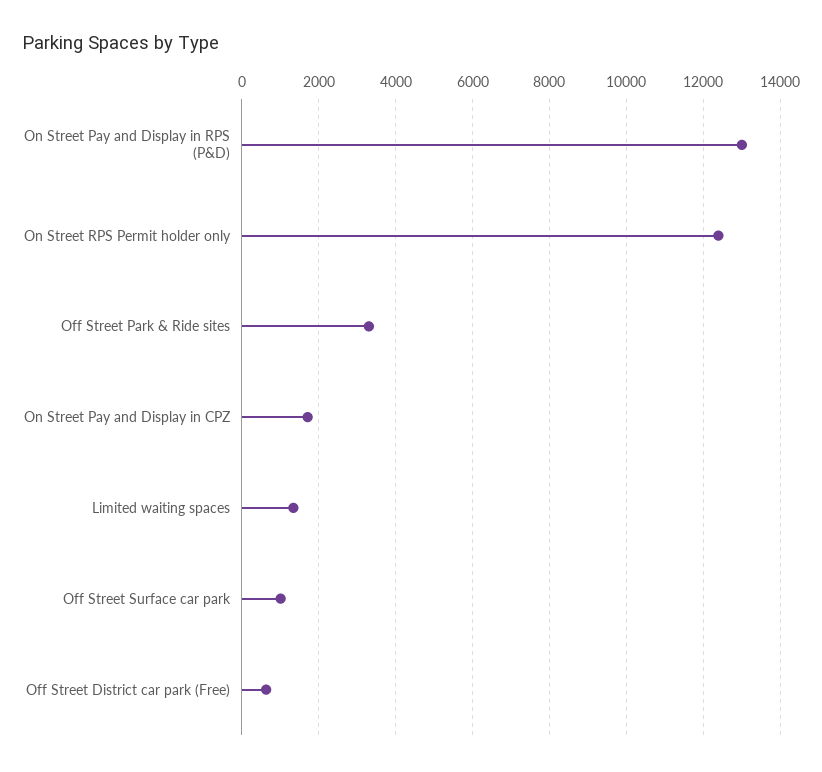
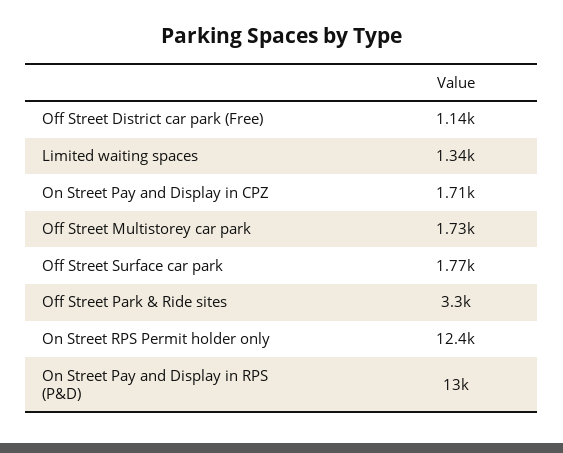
Off Street Surface car park: 1000 -> 1770
Off Street District car park (Free): 600 -> 1140
Off Street Multistorey car park: none -> 1730

